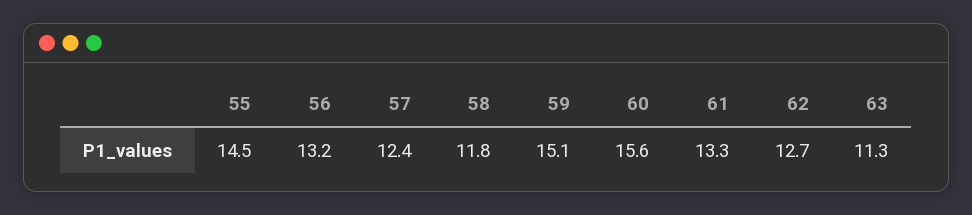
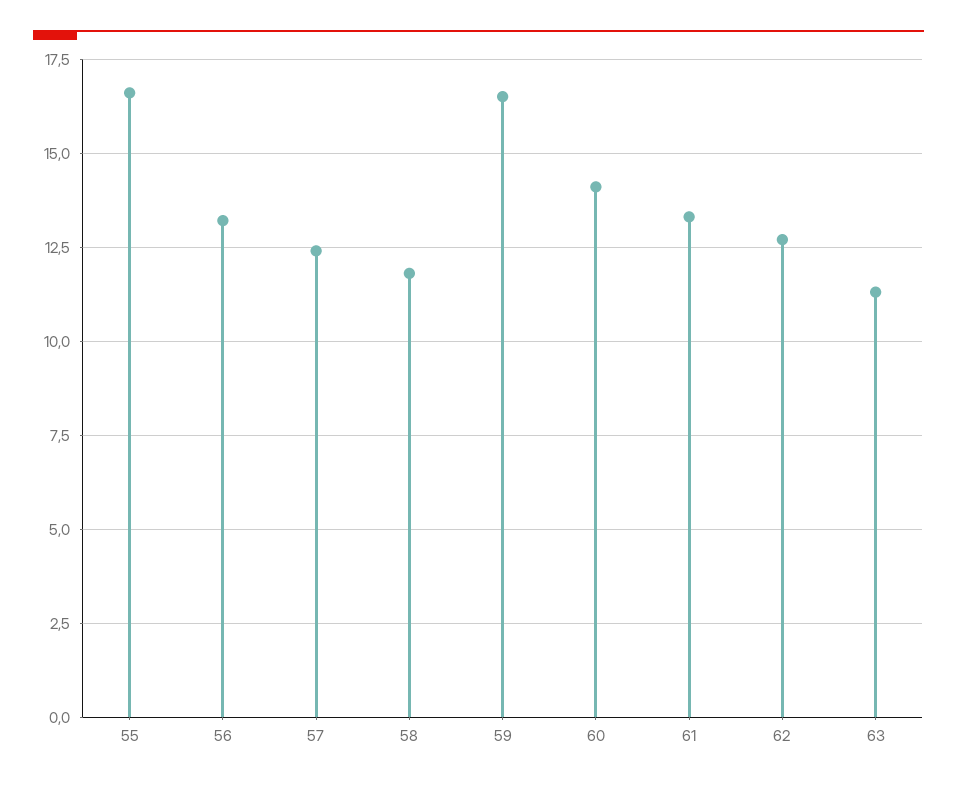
55: 14.5 -> 16.5
59: 15.1 -> 16.5
60: 15.6 -> 14

